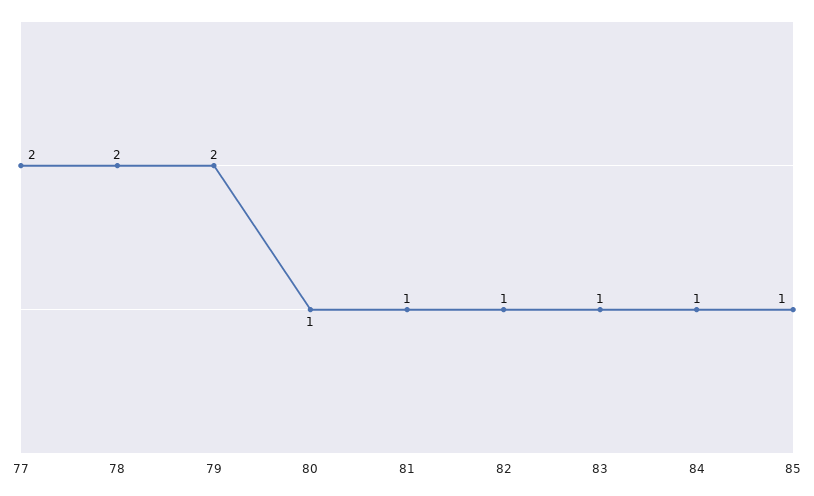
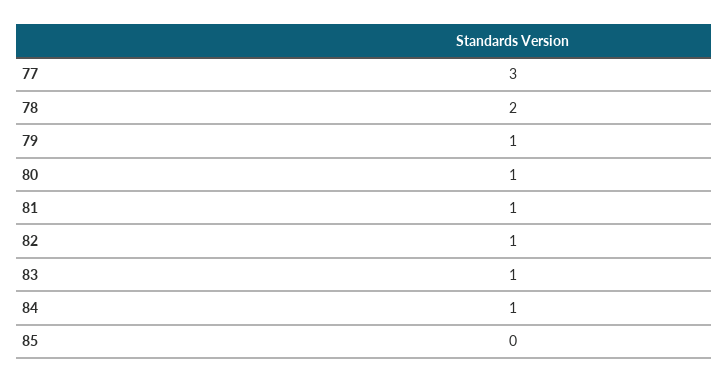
77: 2 -> 3
79: 2 -> 1
85: 1 -> 0

